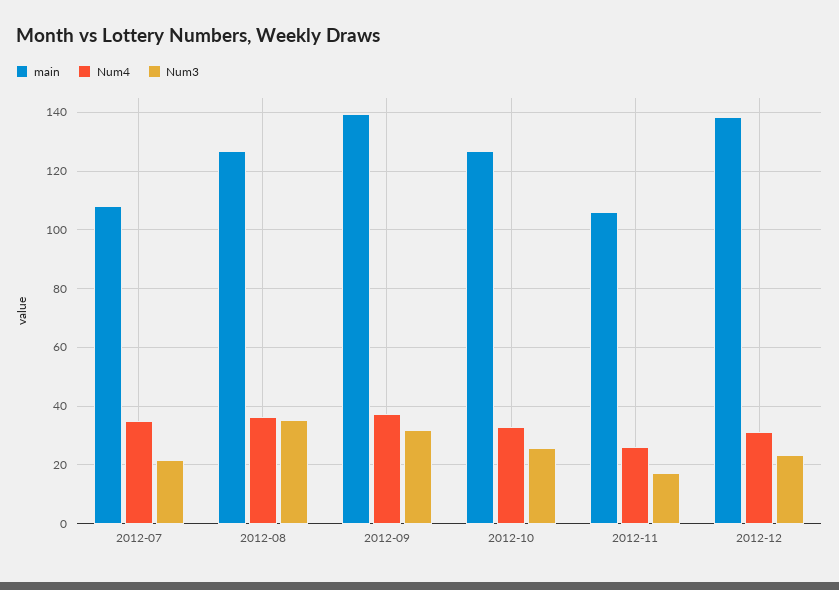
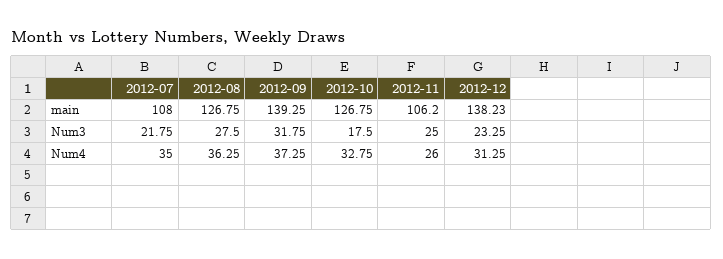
Num3, 2012-08: 35 -> 27.5
Num3, 2012-10: 25 -> 17.5
Num3, 2012-11: 17.5 -> 25

